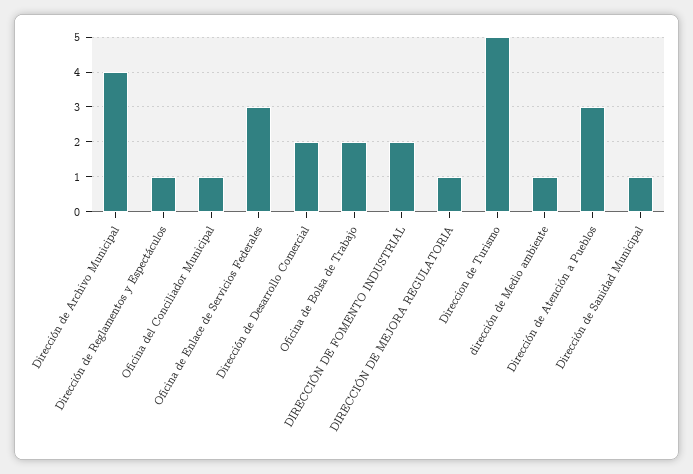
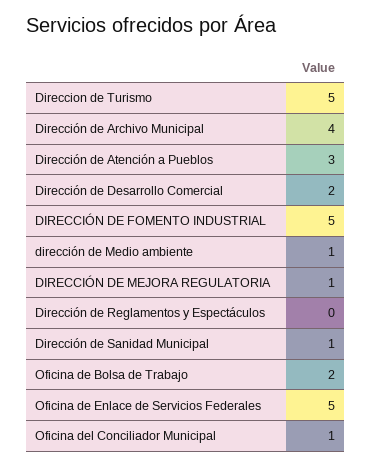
Dirección de Reglamentos y Espectáculos: 1 -> 0
Oficina de Enlace de Servicios Federales: 3 -> 5
DIRECCIÓN DE FOMENTO INDUSTRIAL: 2 -> 5

